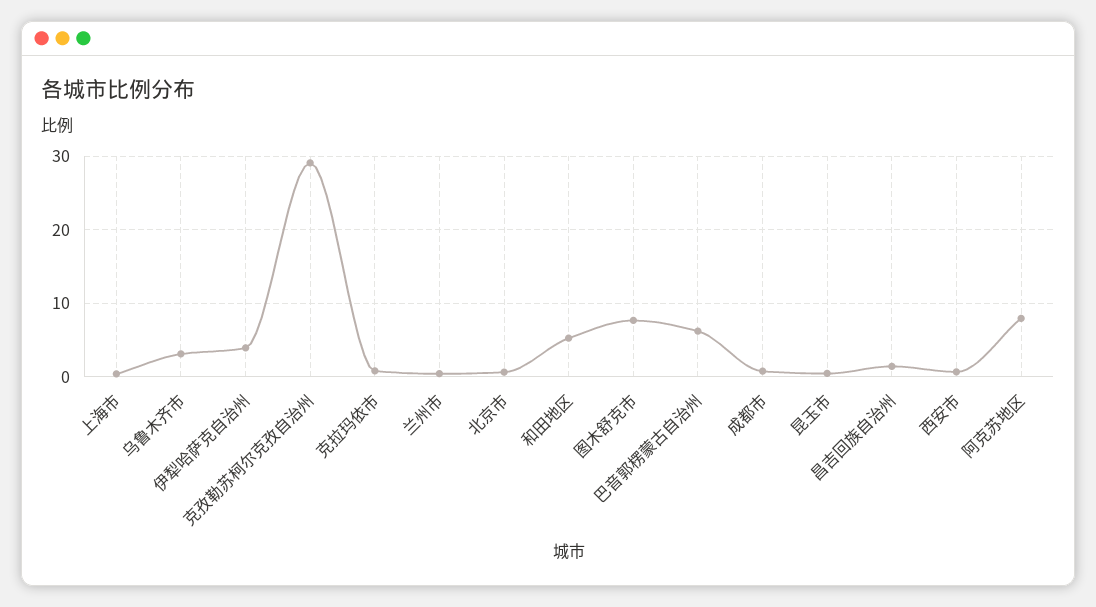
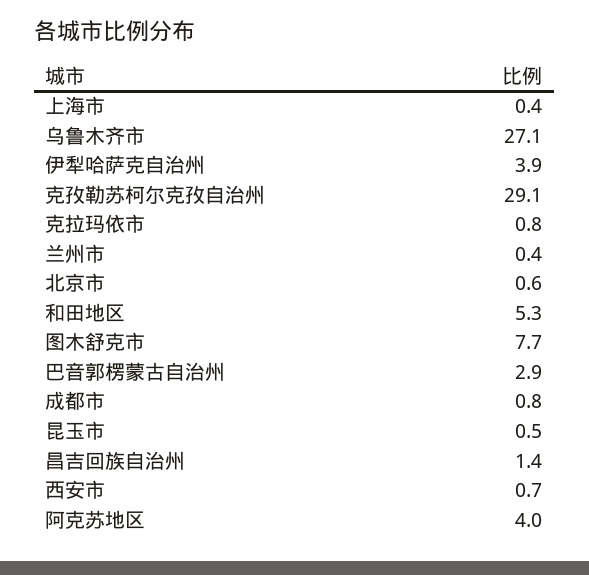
乌鲁木齐市: 3 -> 27.1
巴音郭楞蒙古自治州: 6 -> 2.9
阿克苏地区: 8 -> 4

